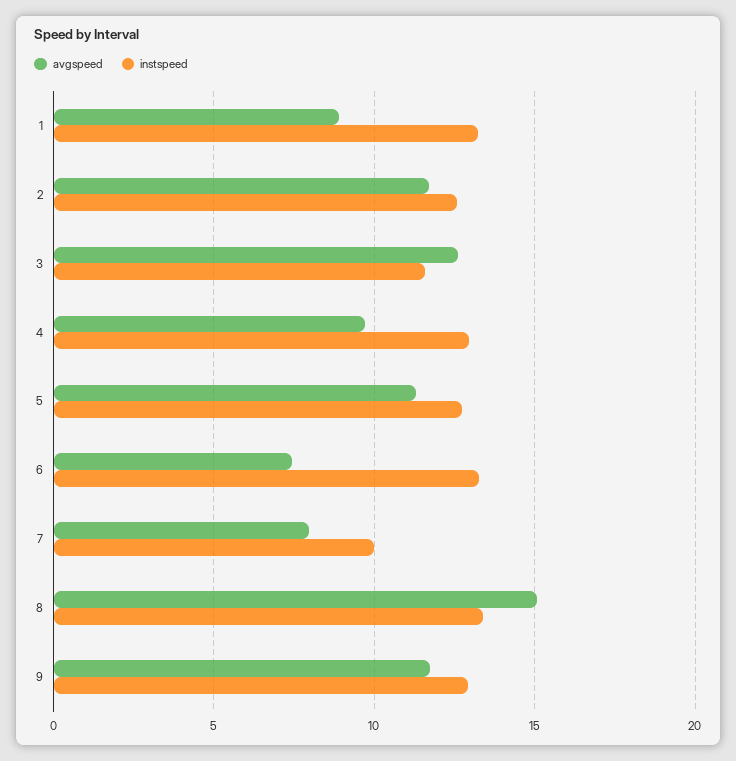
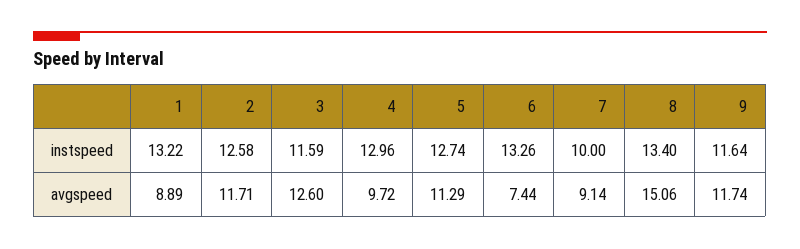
avgspeed, 7: 8 -> 9.14
instspeed, 9: 13 -> 11.64

